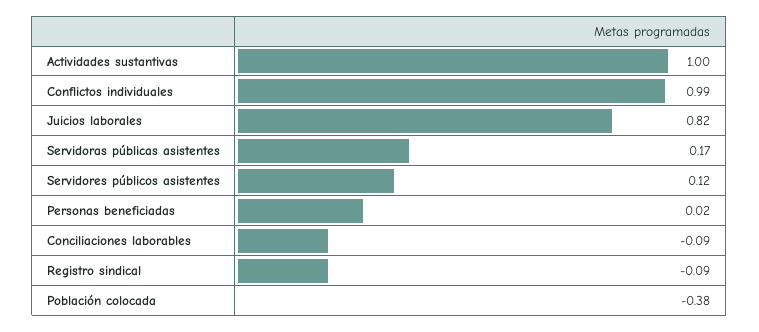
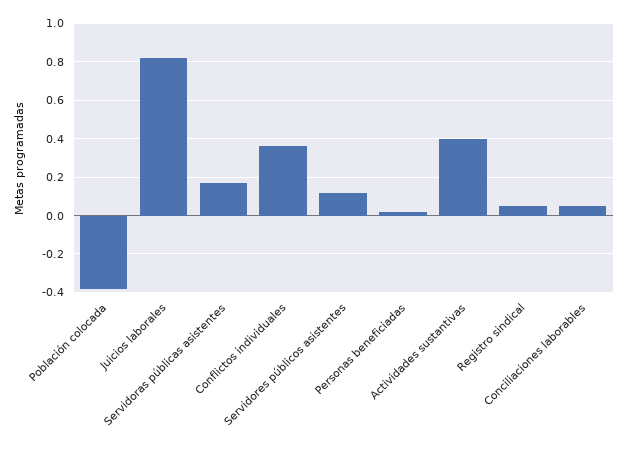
Actividades sustantivas: 1 -> 0.4
Conflictos individuales: 0.99 -> 0.35
Conciliaciones laborables: -0.09 -> 0.05
Registro sindical: -0.09 -> 0.05

